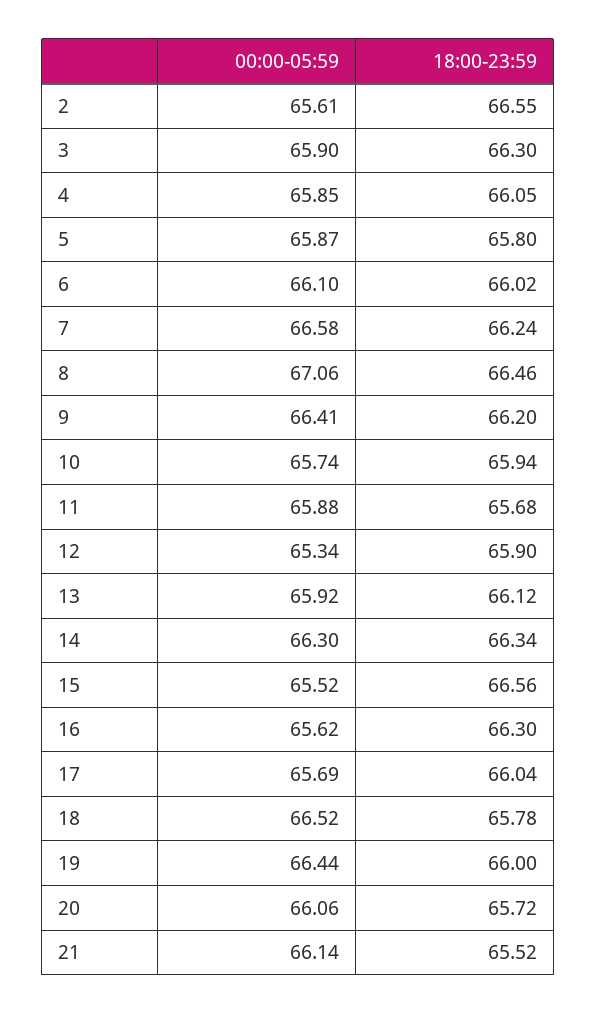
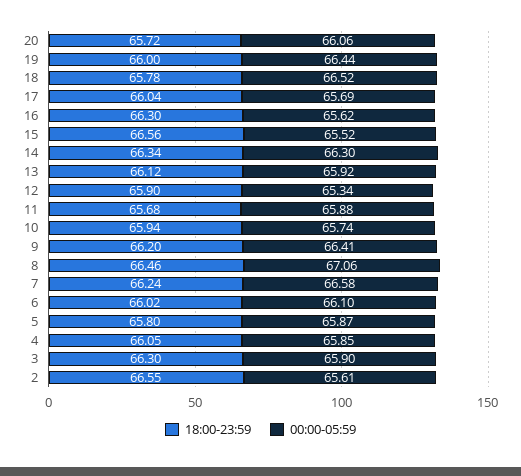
00:00-05:59, 21: 66.14 -> none
18:00-23:59, 21: 65.52 -> none

